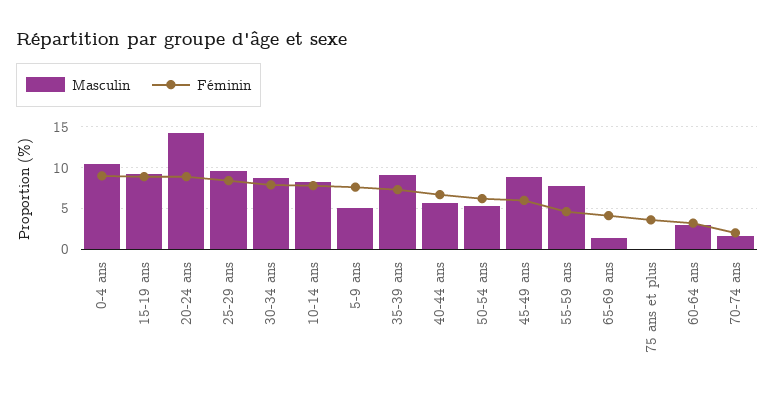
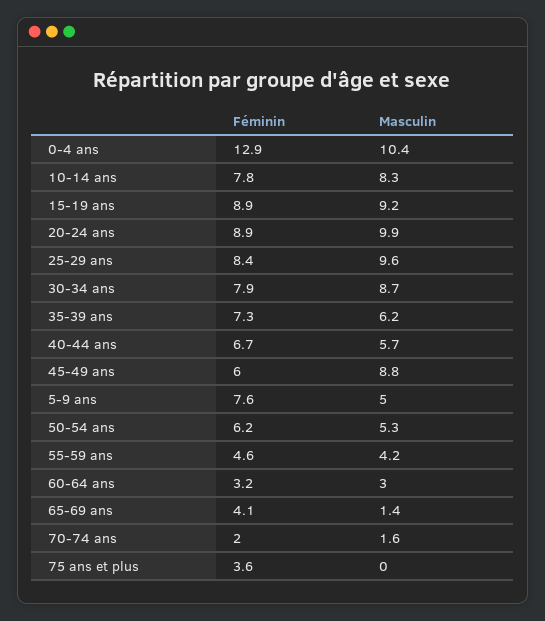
Féminin, 0-4 ans: 9 -> 12.9
Masculin, 20-24 ans: 14 -> 9.9
Masculin, 35-39 ans: 9 -> 6.2
Masculin, 55-59 ans: 8 -> 4.2

